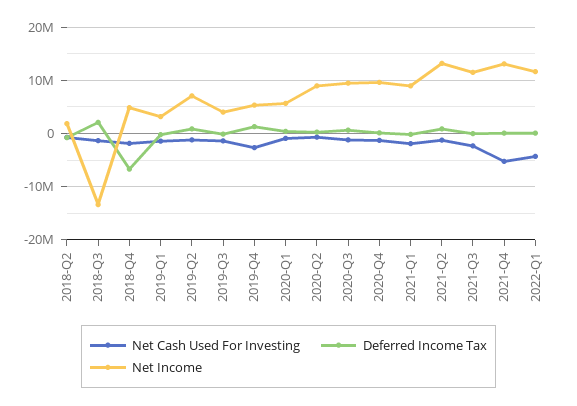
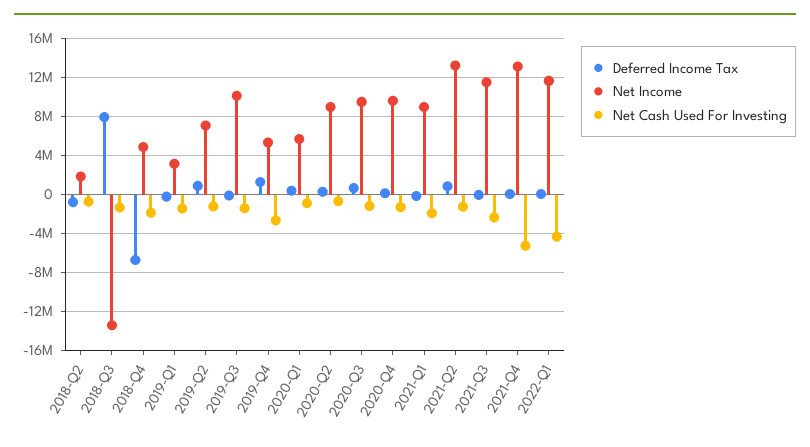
Deferred Income Tax, 2018-Q3: 2000000 -> 8000000
Net Income, 2019-Q3: 4000000 -> 10000000

